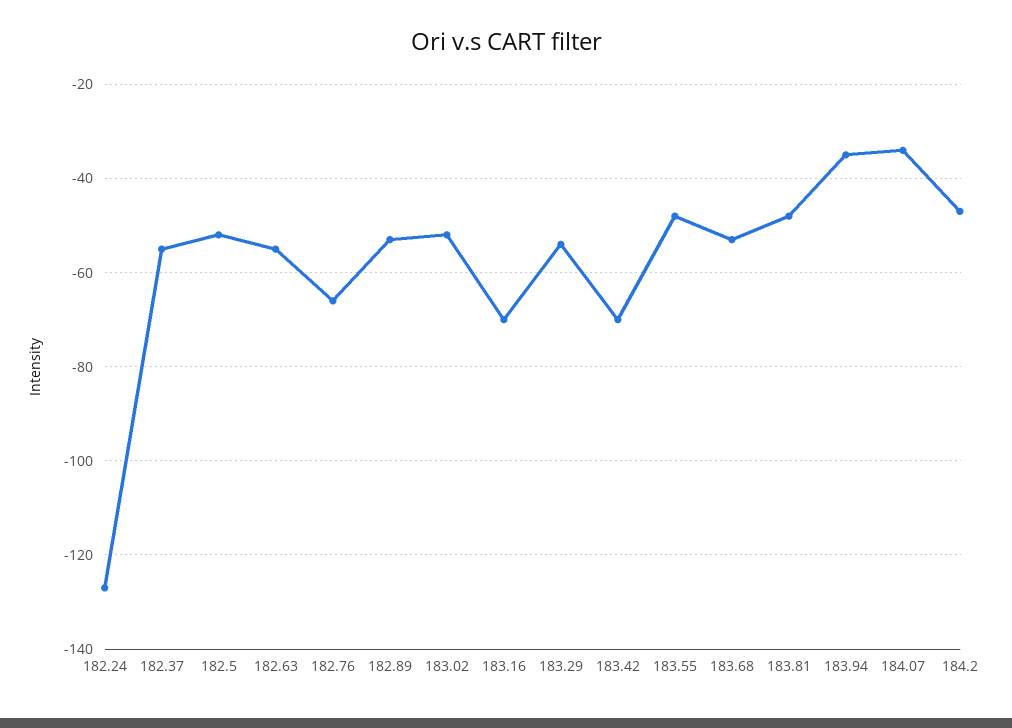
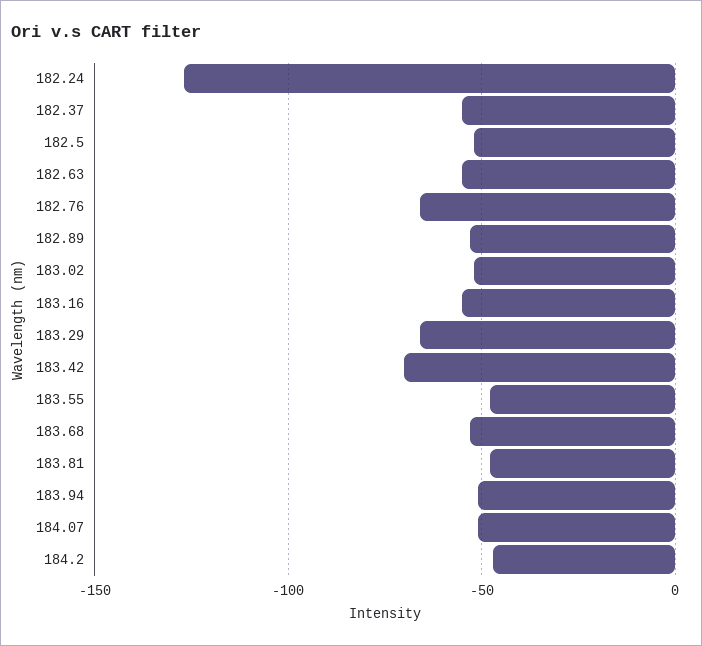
183.16: -70 -> -55
183.29: -55 -> -65
183.94: -35 -> -50
184.07: -35 -> -50

